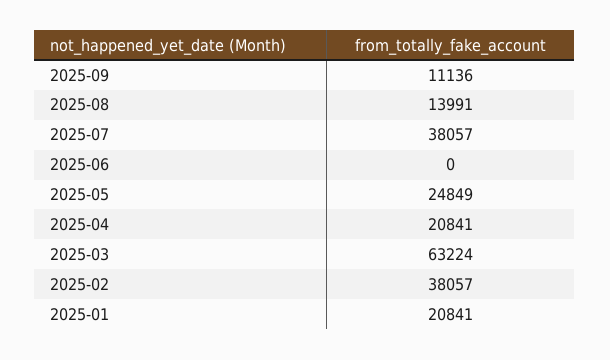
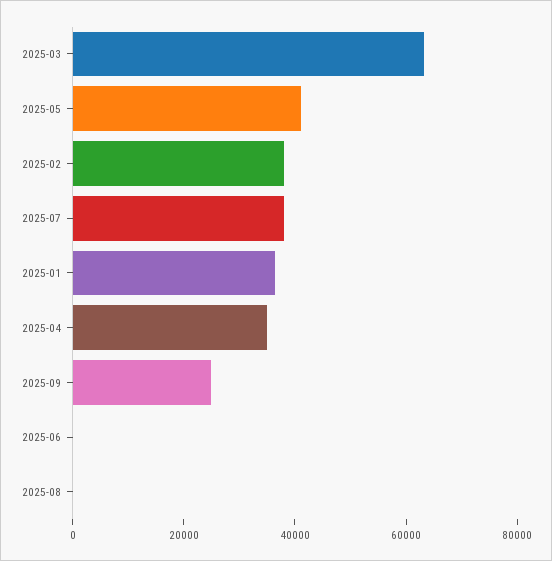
2025-09: 11136 -> 25000
2025-08: 13991 -> 0
2025-05: 24849 -> 40000
2025-04: 20841 -> 35000
2025-01: 20841 -> 35000

